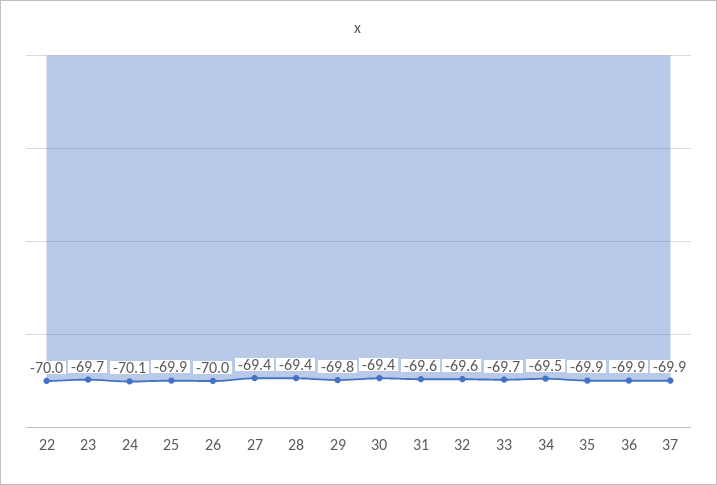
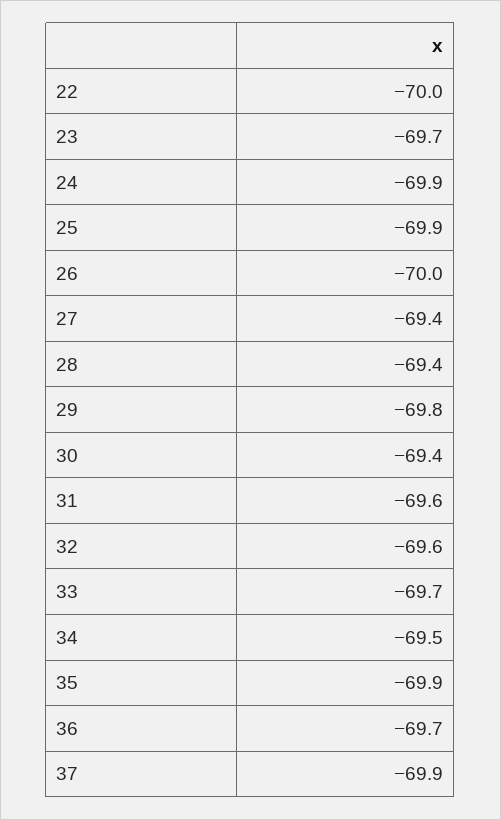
24: -70.1 -> -69.9
36: -69.9 -> -69.7

